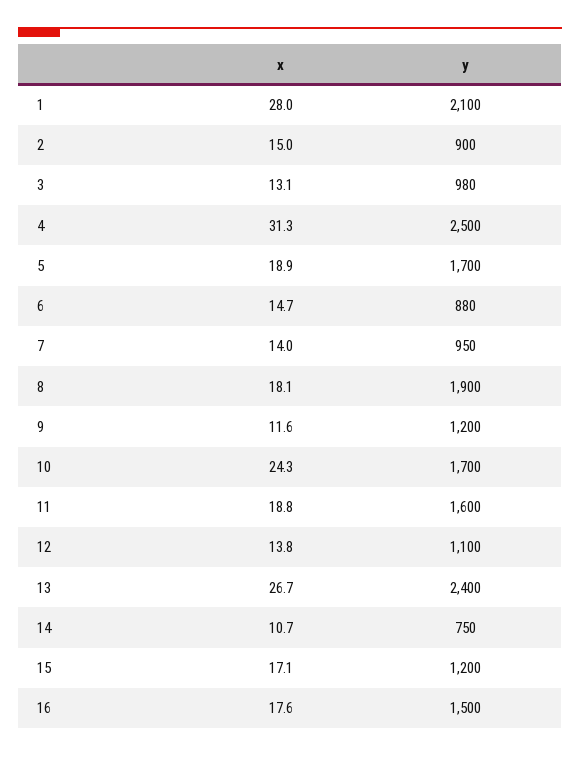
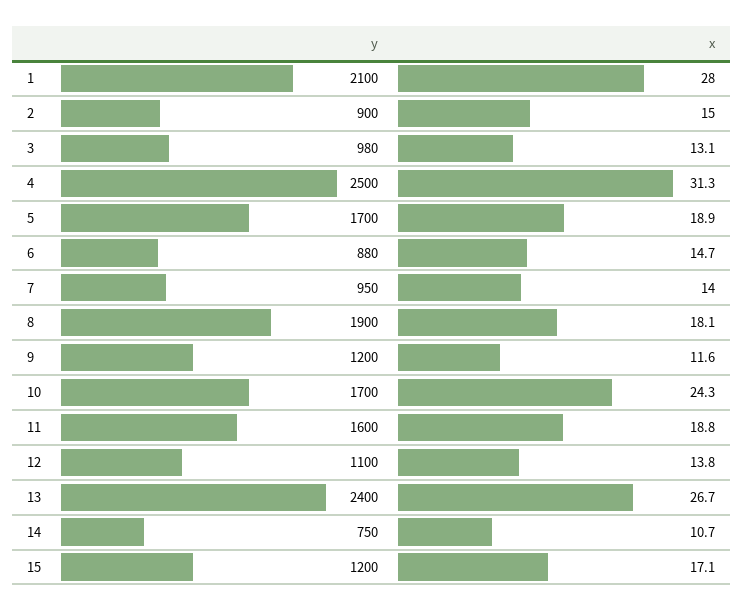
x, 16: 17.6 -> none
y, 16: 1500 -> none

